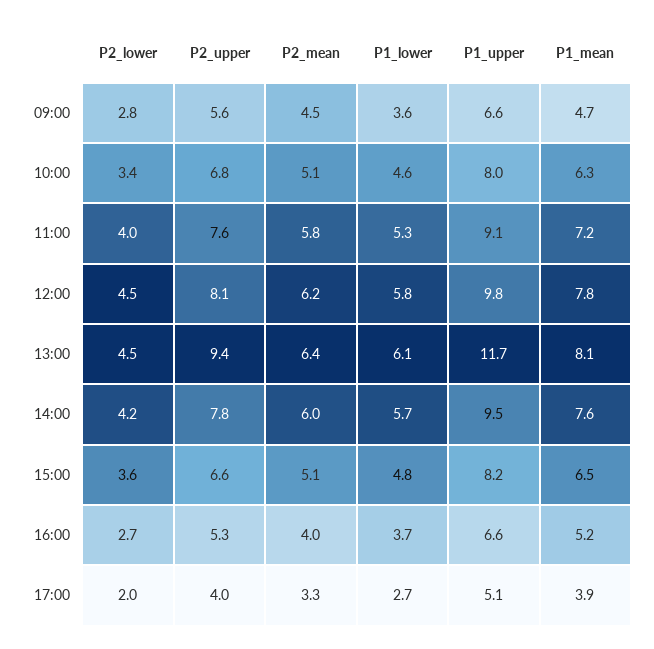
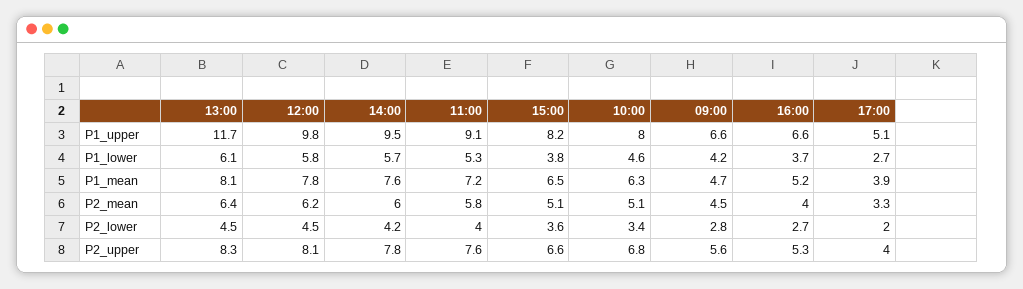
P1_lower, 09:00: 3.6 -> 4.2
P2_upper, 13:00: 9.4 -> 8.3
P1_lower, 15:00: 4.8 -> 3.8

